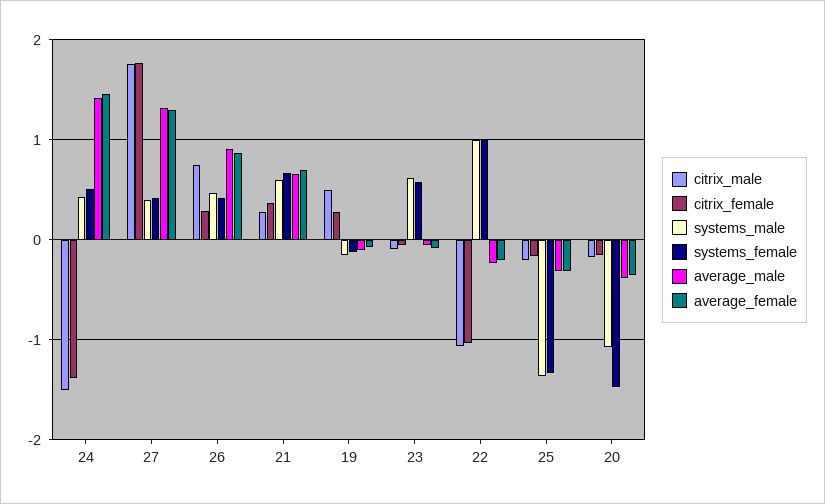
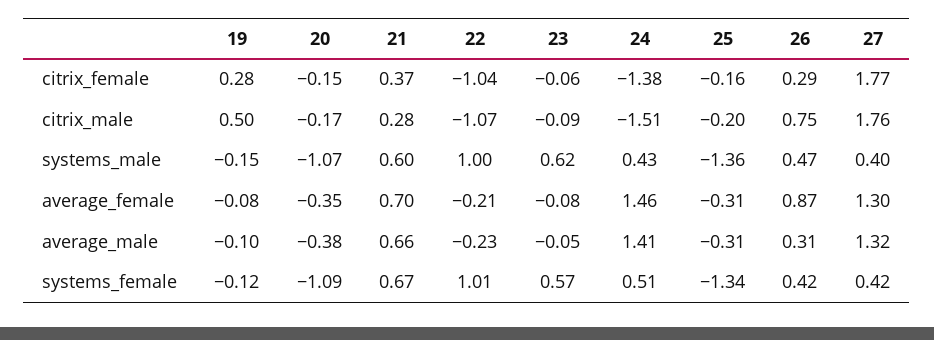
average_male, 26: 0.9 -> 0.31
systems_female, 20: -1.5 -> -1.09

